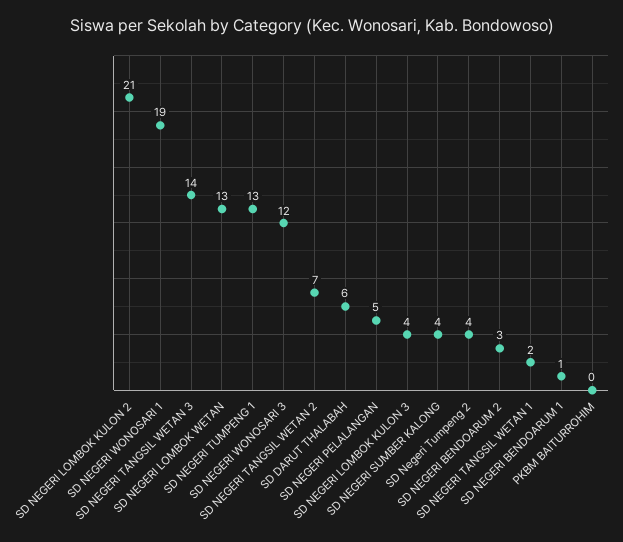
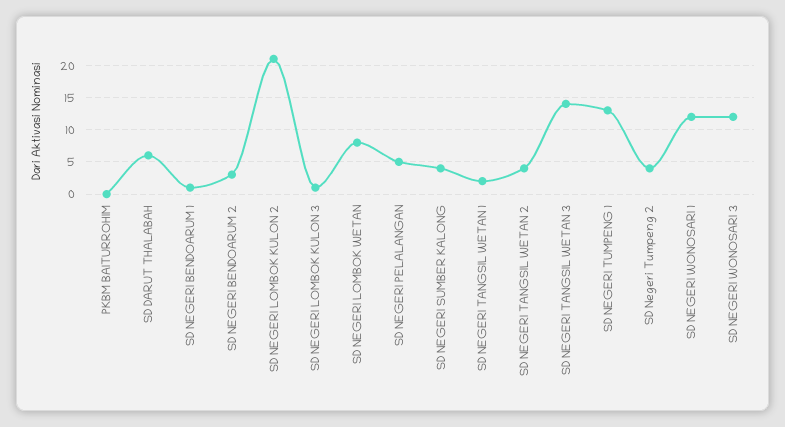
SD NEGERI WONOSARI 1: 19 -> 12
SD NEGERI LOMBOK WETAN: 13 -> 8
SD NEGERI TANGSIL WETAN 2: 7 -> 4
SD NEGERI LOMBOK KULON 3: 4 -> 1

